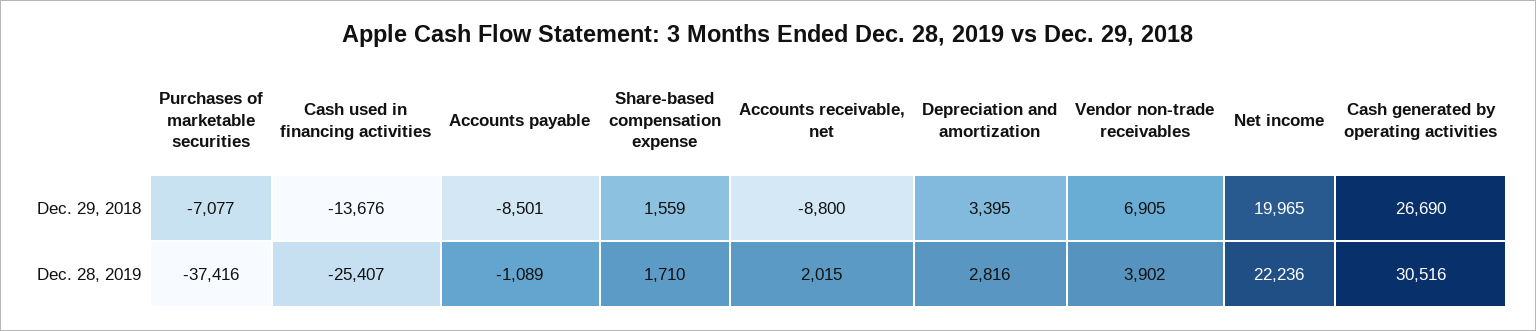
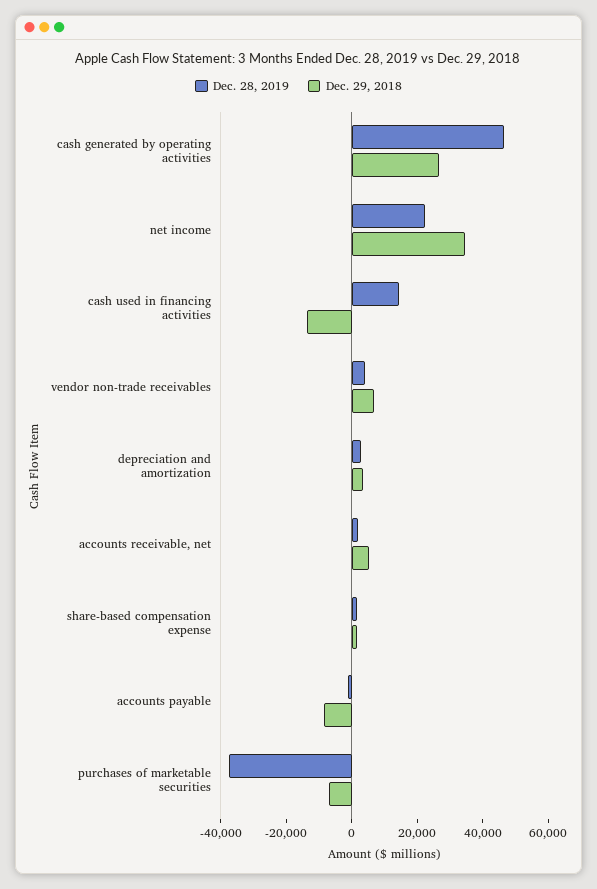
Dec. 29, 2018, Accounts receivable, net: -8800 -> 5000
Dec. 29, 2018, Net income: 19965 -> 35000
Dec. 28, 2019, Cash used in financing activities: -25407 -> 15000
Dec. 28, 2019, Cash generated by operating activities: 30516 -> 45000

